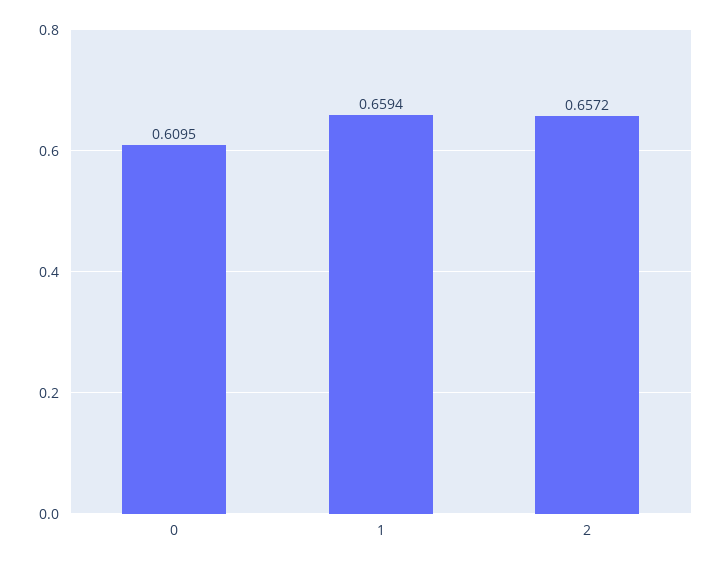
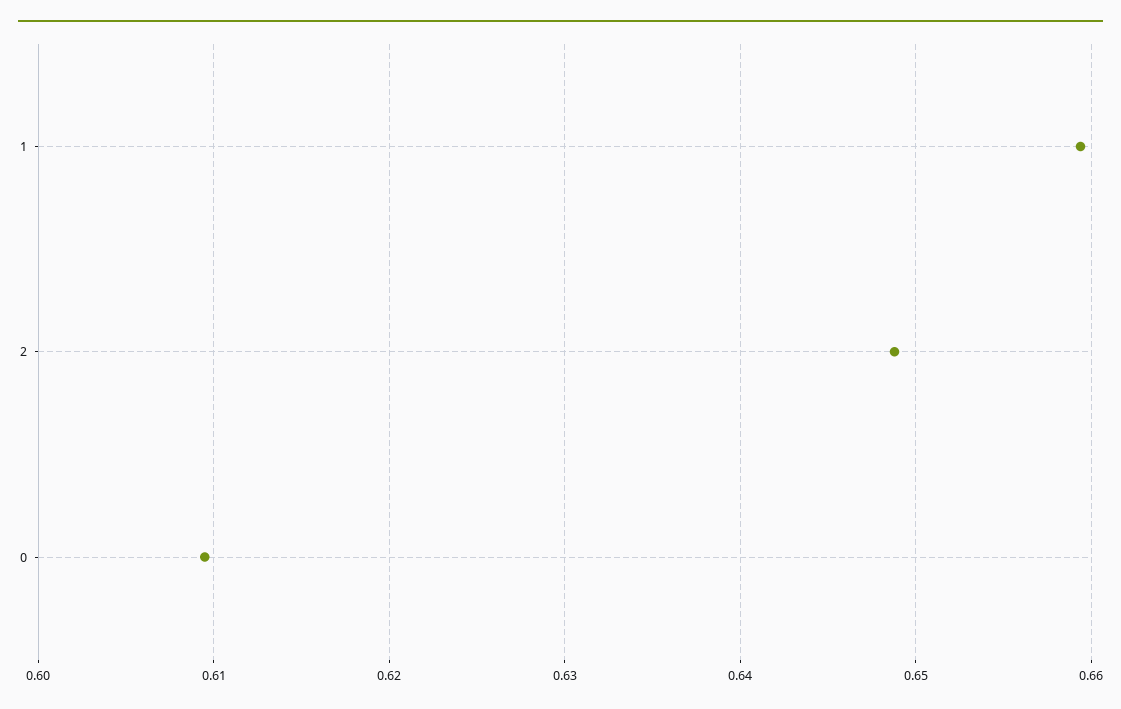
2: 0.6572 -> 0.649

